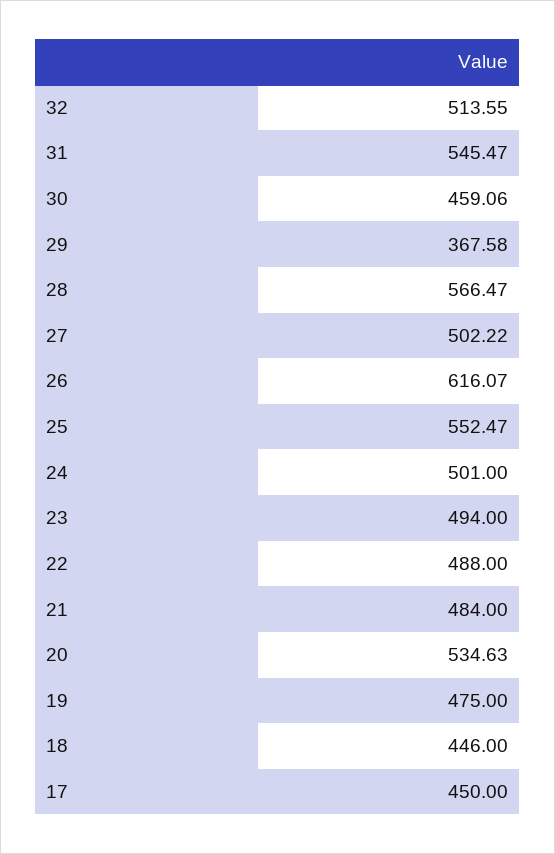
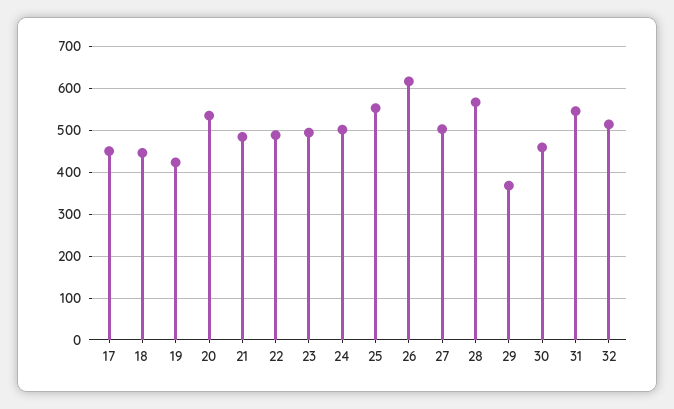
19: 475 -> 420

